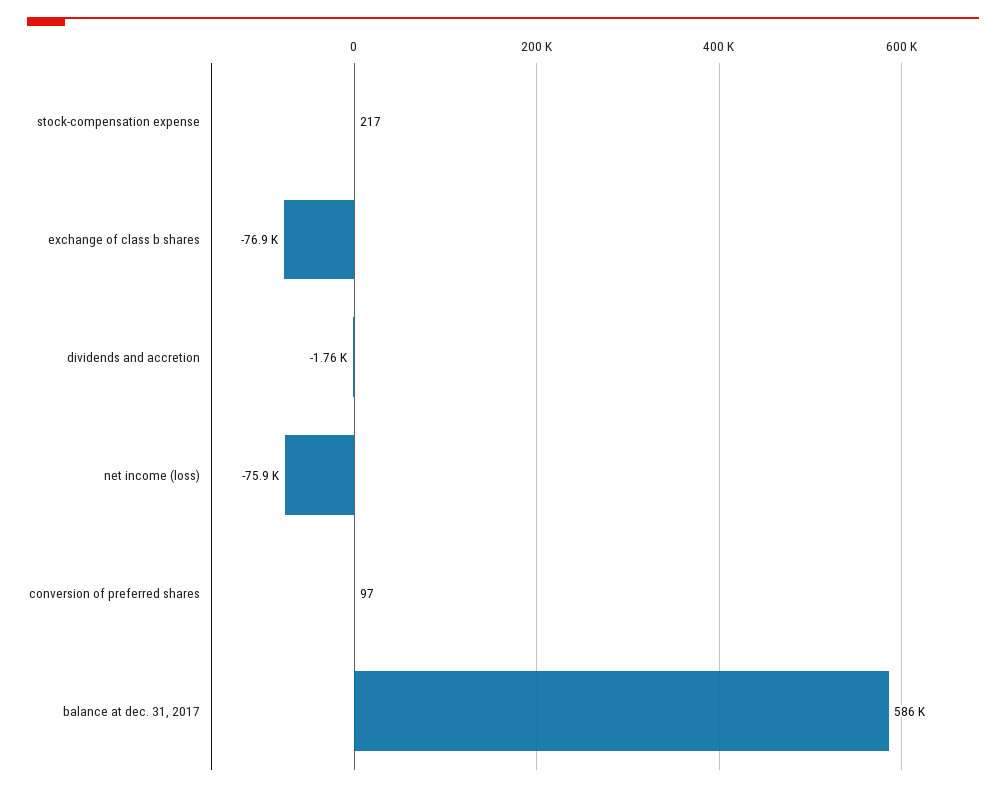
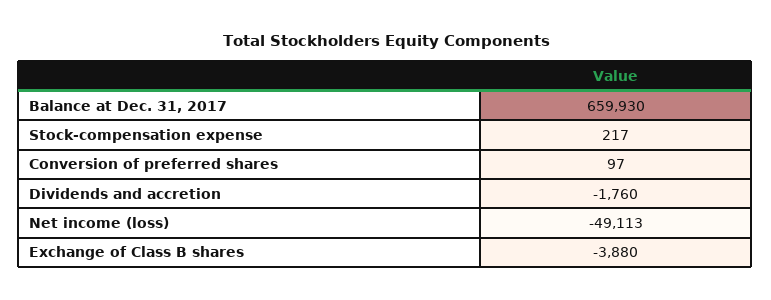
exchange of class b shares: -76900 -> -3880
net income (loss): -75900 -> -49113
balance at dec. 31, 2017: 586000 -> 659930

